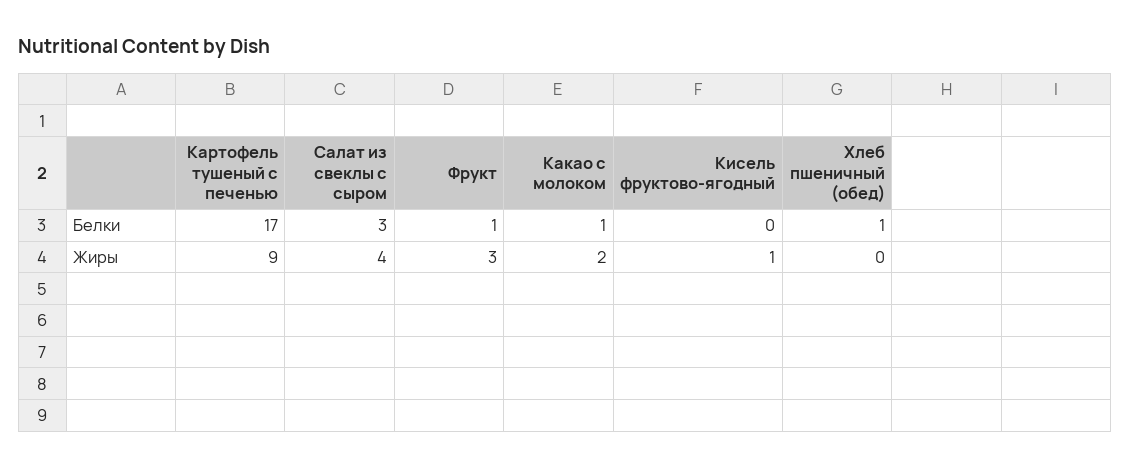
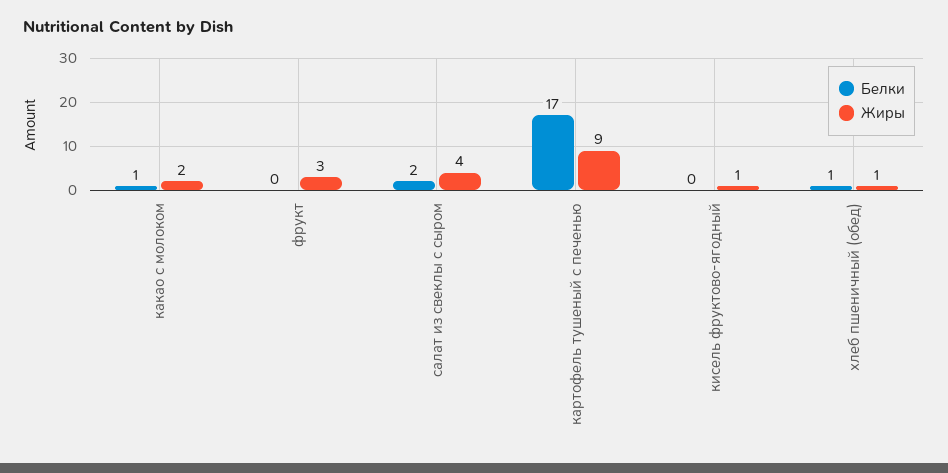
Белки, Салат из свеклы с сыром: 3 -> 2
Белки, Фрукт: 1 -> 0
Жиры, Хлеб пшеничный (обед): 0 -> 1

